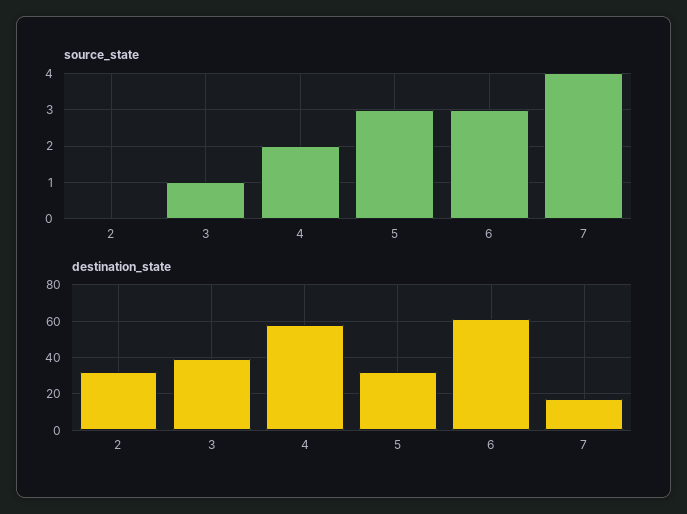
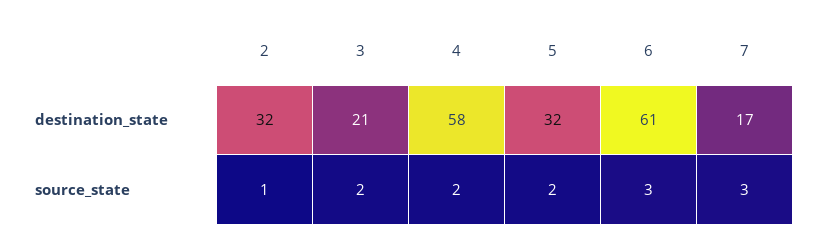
source_state, 2: 0 -> 1
source_state, 3: 1 -> 2
source_state, 5: 3 -> 2
source_state, 7: 4 -> 3
destination_state, 3: 40 -> 21

